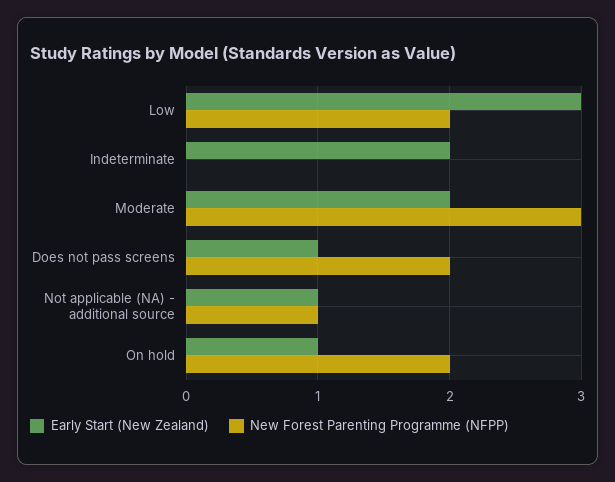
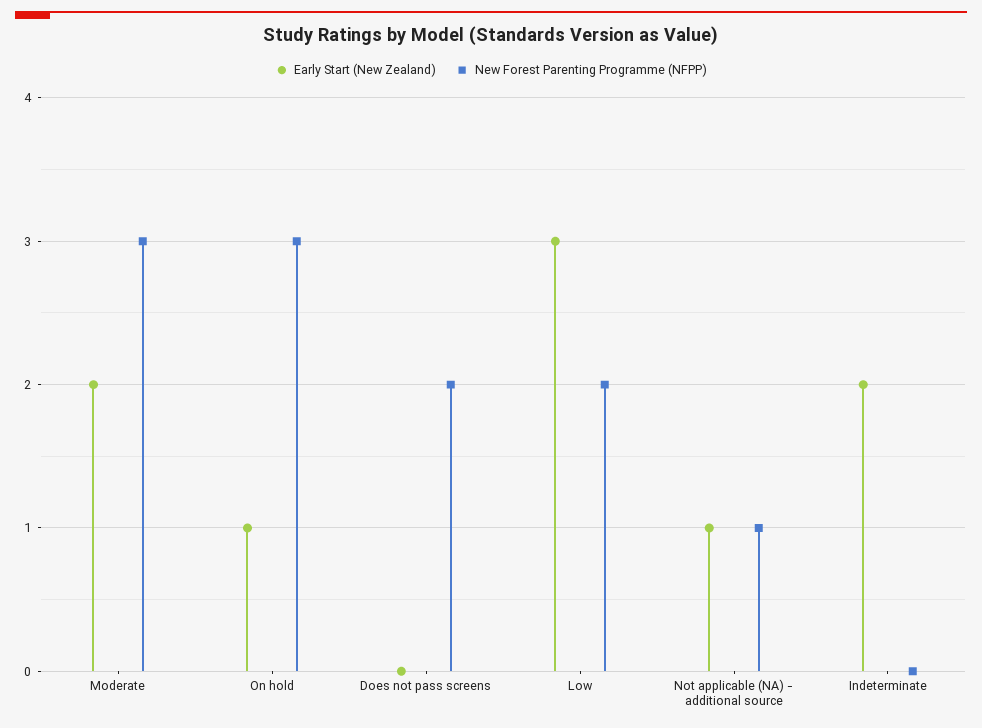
Early Start (New Zealand), Does not pass screens: 1 -> 0
New Forest Parenting Programme (NFPP), On hold: 2 -> 3

